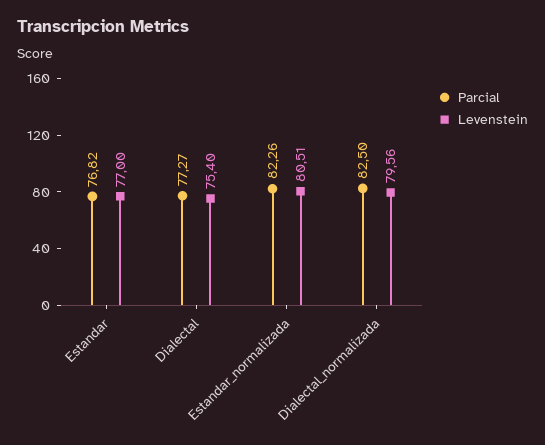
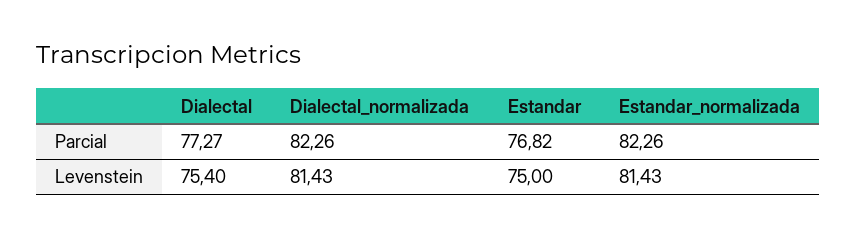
Levenstein, Estandar: 77 -> 75
Levenstein, Estandar_normalizada: 80.51 -> 81.43
Parcial, Dialectal_normalizada: 82.5 -> 82.26
Levenstein, Dialectal_normalizada: 79.56 -> 81.43

